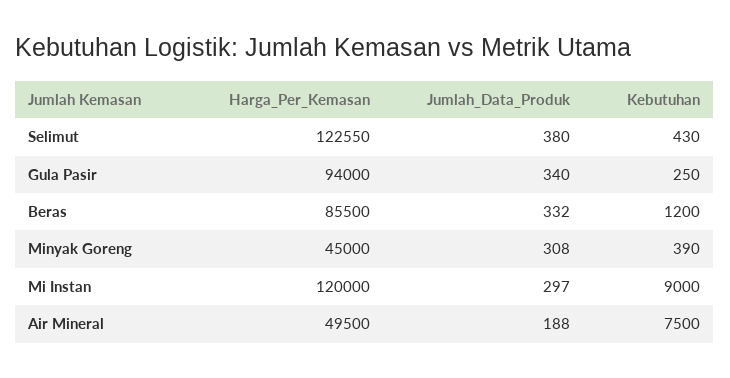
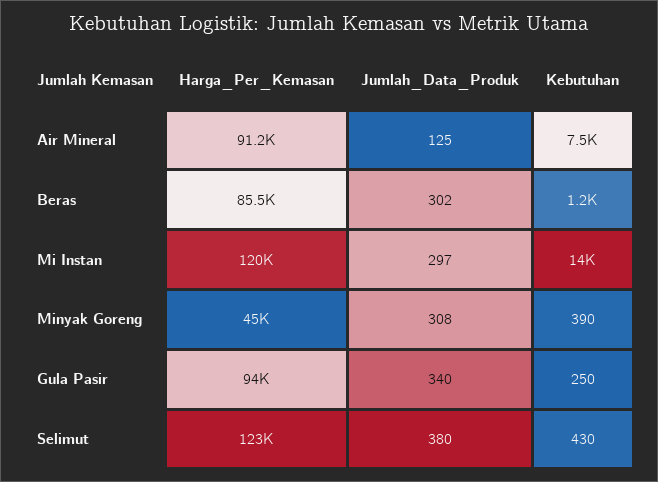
Jumlah_Data_Produk, Beras: 332 -> 302
Kebutuhan, Mi Instan: 9000 -> 14000
Harga_Per_Kemasan, Air Mineral: 49500 -> 91200
Jumlah_Data_Produk, Air Mineral: 188 -> 125

